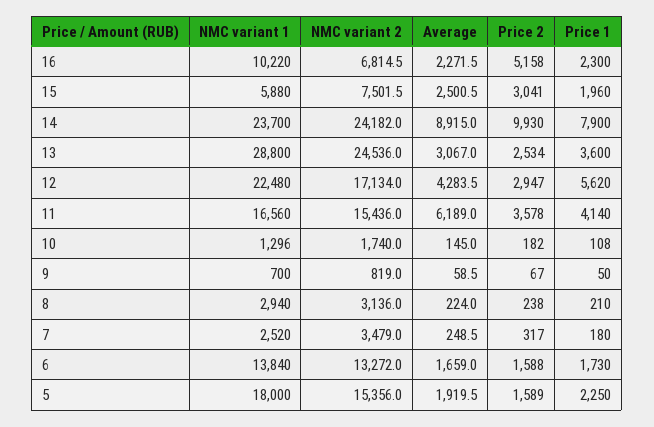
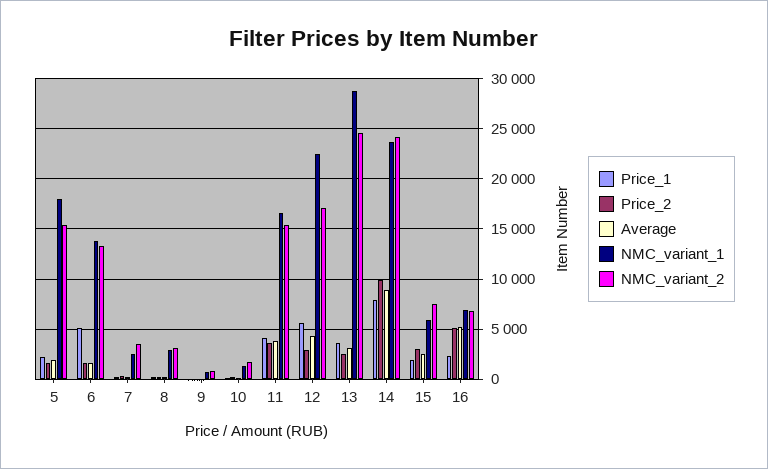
NMC variant 1, 16: 10220 -> 7000
Average, 16: 2271.5 -> 5000
Average, 11: 6189 -> 4000
Price 1, 6: 1730 -> 5000

